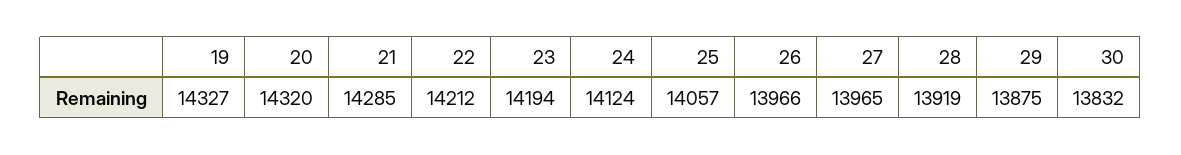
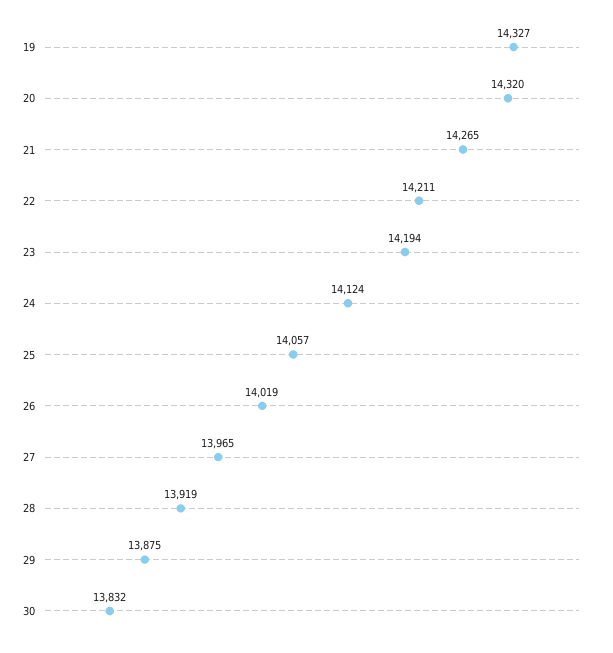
21: 14285 -> 14265
22: 14212 -> 14211
26: 13966 -> 14019

